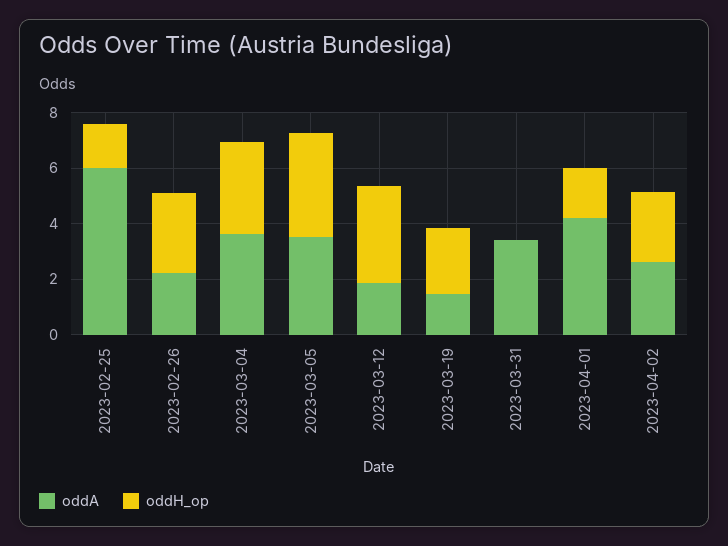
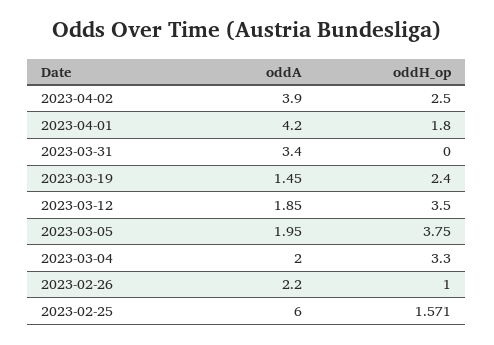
oddH_op, 2023-02-26: 3 -> 1
oddA, 2023-03-04: 3.5 -> 2
oddA, 2023-03-05: 3.5 -> 1.95
oddA, 2023-04-02: 2.5 -> 3.9

